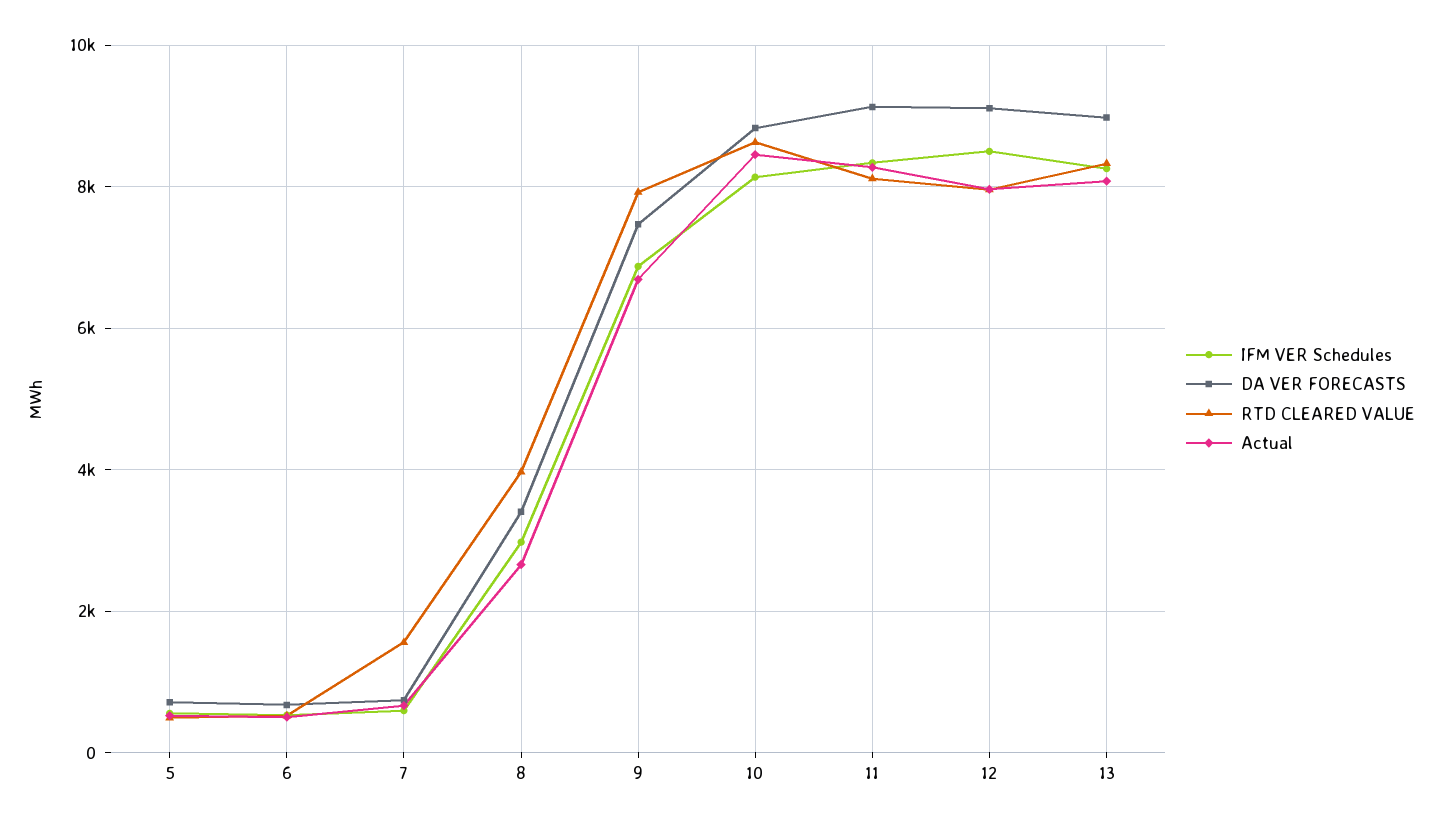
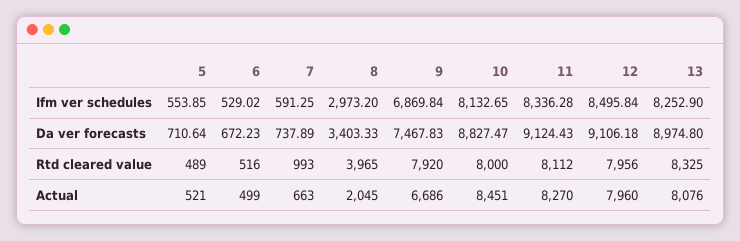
RTD CLEARED VALUE, 7: 1600 -> 993
Actual, 8: 2600 -> 2045
RTD CLEARED VALUE, 10: 8600 -> 8000

